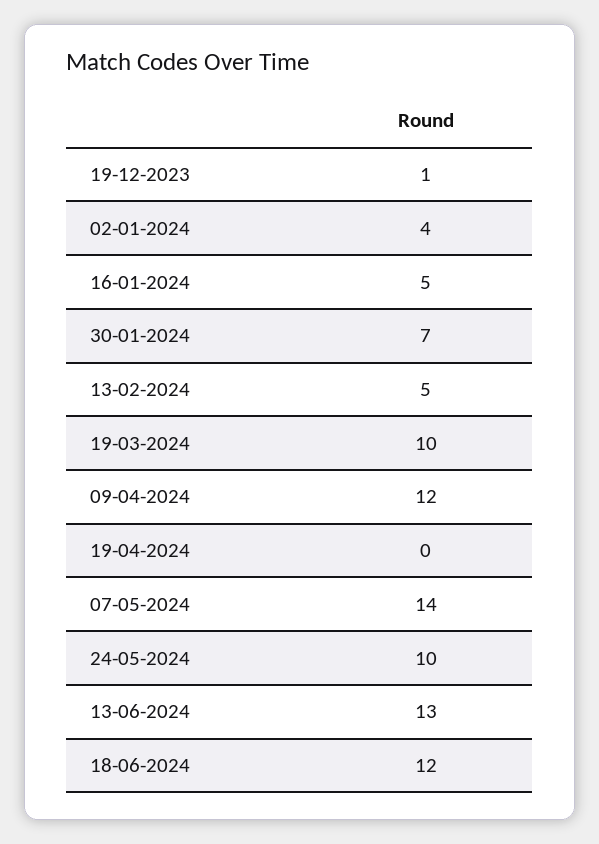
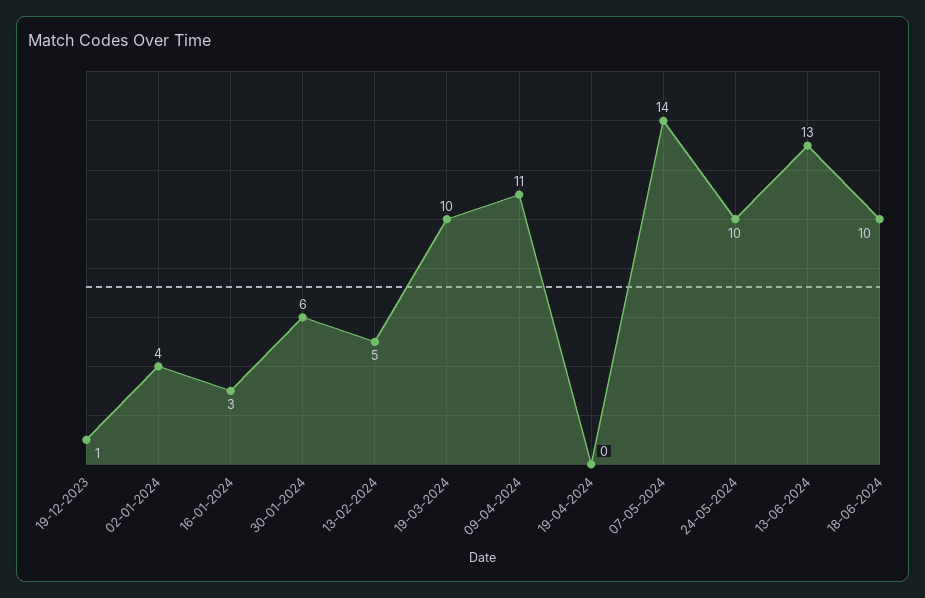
16-01-2024: 5 -> 3
30-01-2024: 7 -> 6
09-04-2024: 12 -> 11
18-06-2024: 12 -> 10

